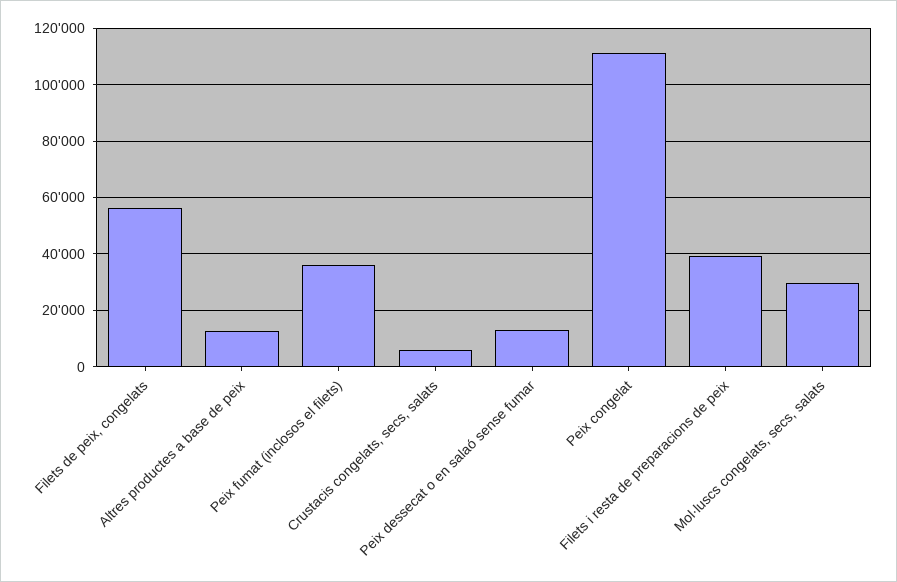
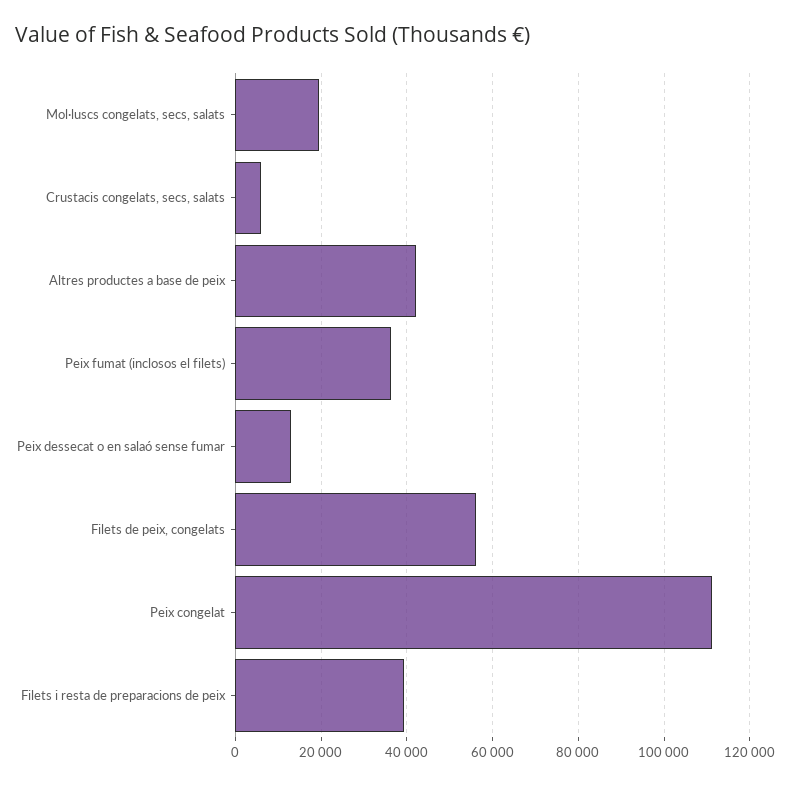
Altres productes a base de peix: 12500 -> 42000
Mol·luscs congelats, secs, salats: 30000 -> 20000

